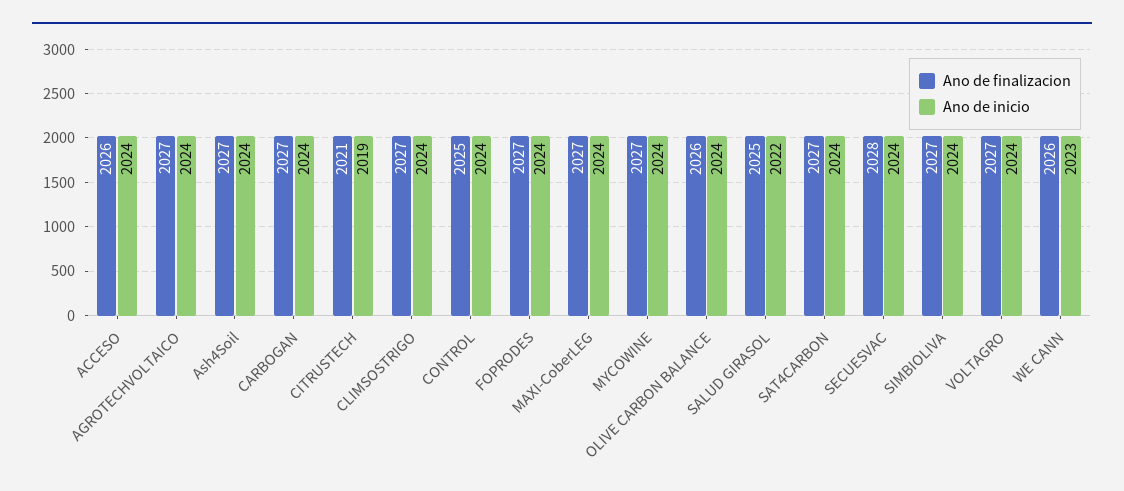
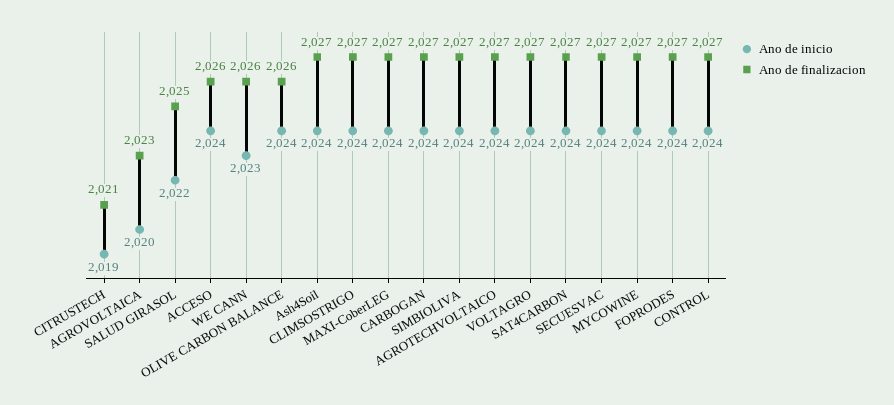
Ano de finalizacion, CONTROL: 2025 -> 2027
Ano de finalizacion, SECUESVAC: 2028 -> 2027
Ano de inicio, AGROVOLTAICA: none -> 2020
Ano de finalizacion, AGROVOLTAICA: none -> 2023

